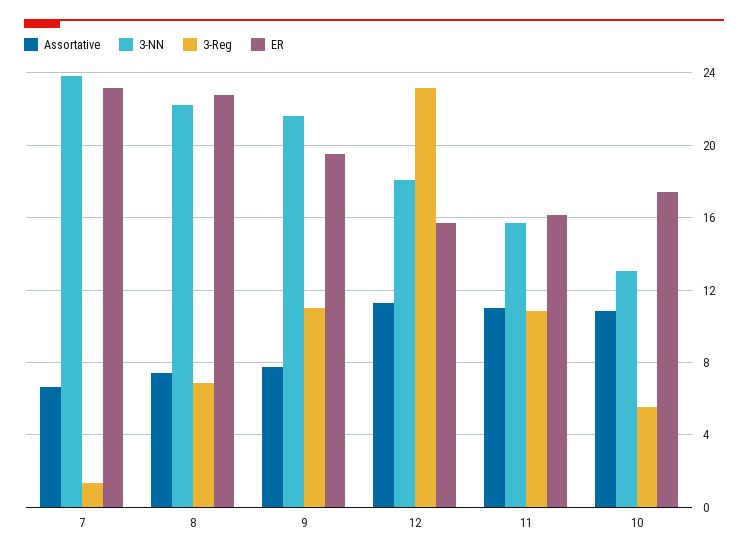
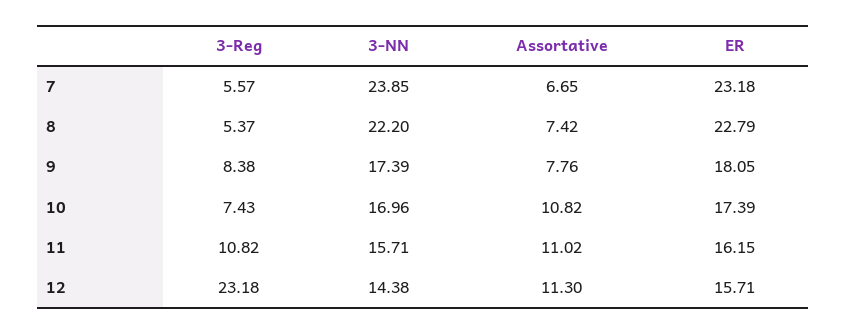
3-Reg, 7: 1.5 -> 5.57
3-Reg, 8: 7 -> 5.37
3-NN, 9: 21.5 -> 17.39
3-Reg, 9: 11 -> 8.38
ER, 9: 19.5 -> 18.05
3-NN, 12: 18 -> 14.38
3-NN, 10: 13 -> 16.96
3-Reg, 10: 5.5 -> 7.43

